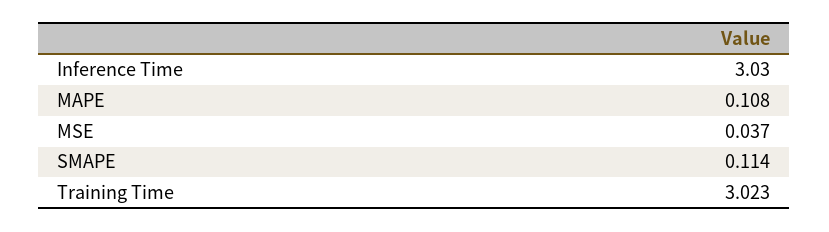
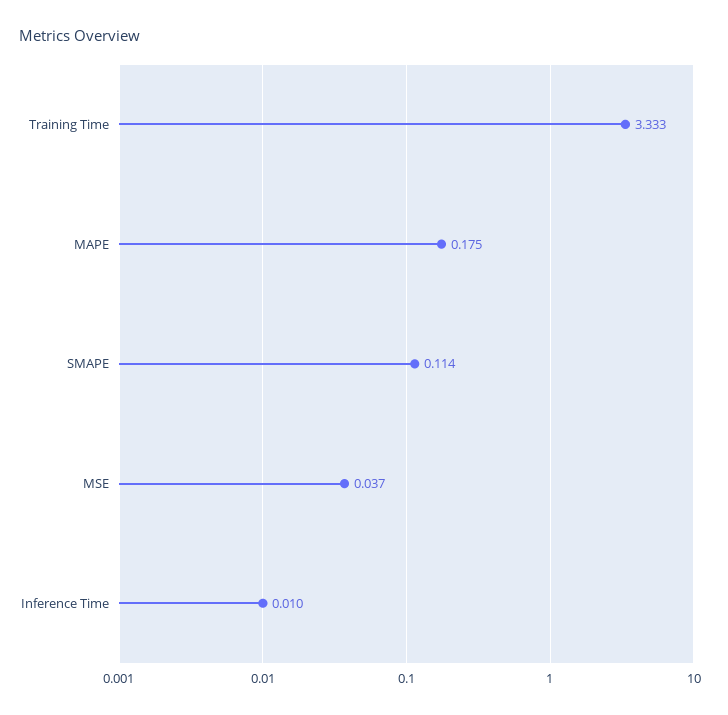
Inference Time: 3.03 -> 0.01
MAPE: 0.108 -> 0.175
Training Time: 3.023 -> 3.333

